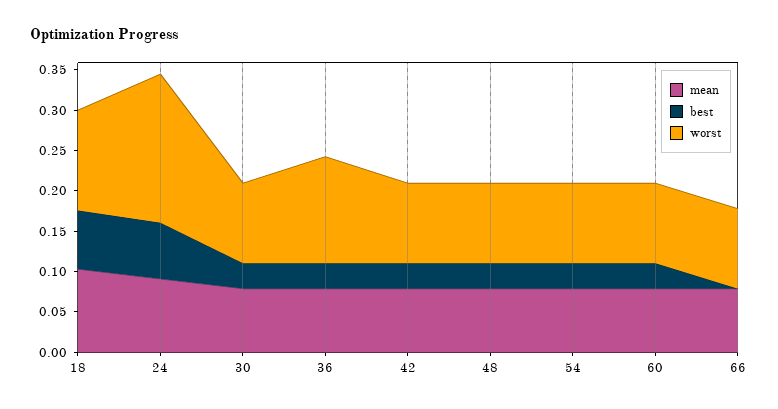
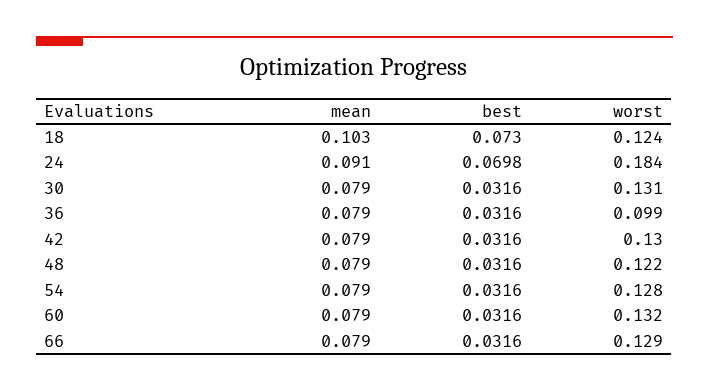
worst, 30: 0.1 -> 0.131
worst, 36: 0.13 -> 0.099
worst, 42: 0.1 -> 0.13
worst, 48: 0.1 -> 0.122
worst, 54: 0.1 -> 0.128
worst, 60: 0.1 -> 0.132
best, 66: 0 -> 0.0316
worst, 66: 0.1 -> 0.129

